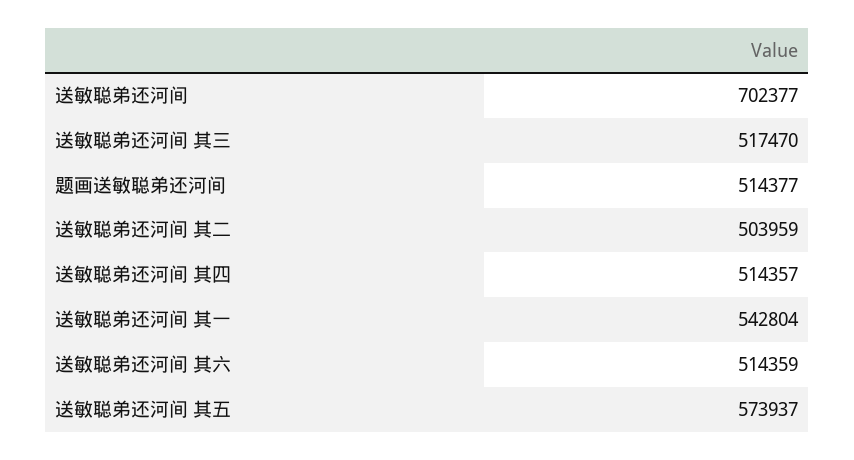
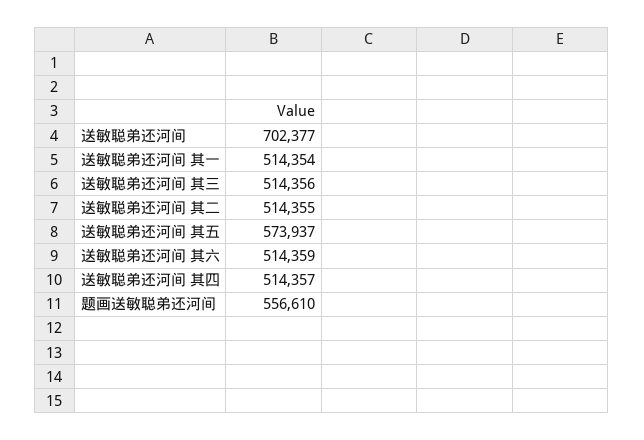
送敏聪弟还河间 其三: 517470 -> 514356
题画送敏聪弟还河间: 514377 -> 556610
送敏聪弟还河间 其二: 503959 -> 514355
送敏聪弟还河间 其一: 542804 -> 514354

